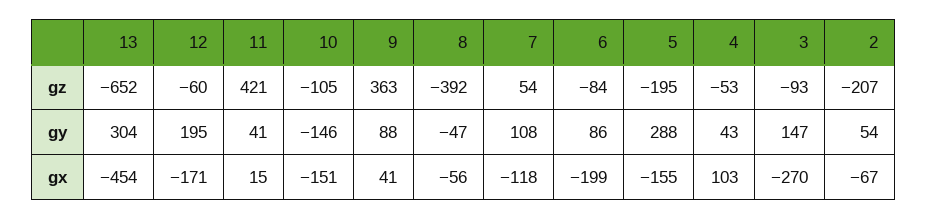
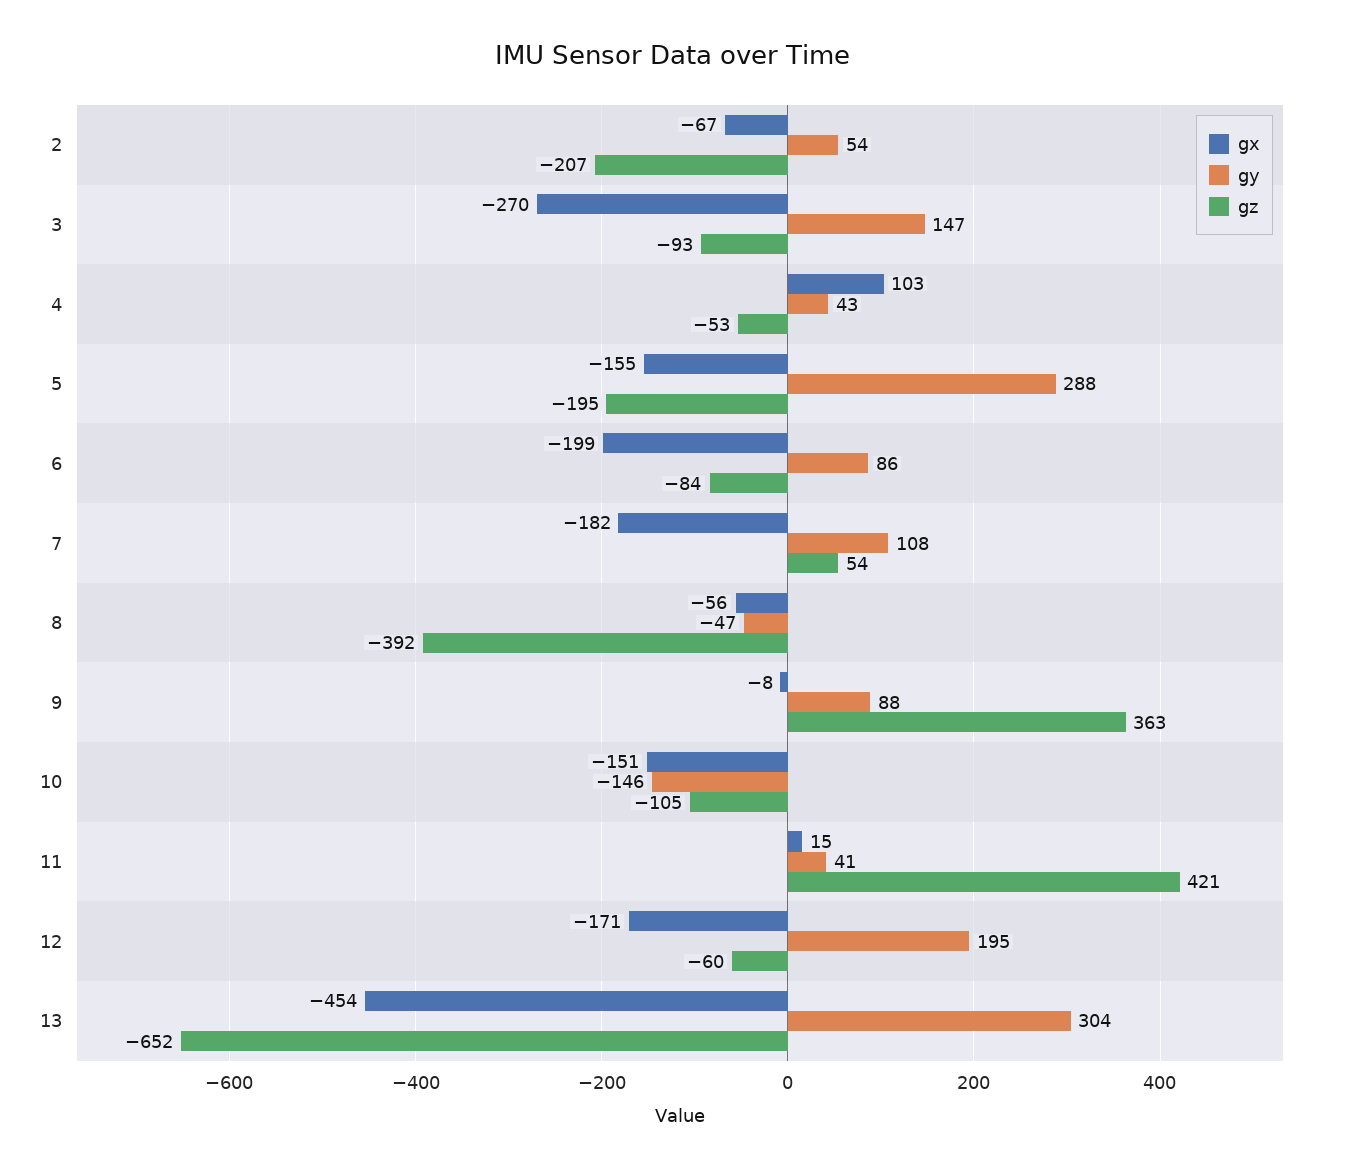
gx, 9: 41 -> -8
gx, 7: -118 -> -182

